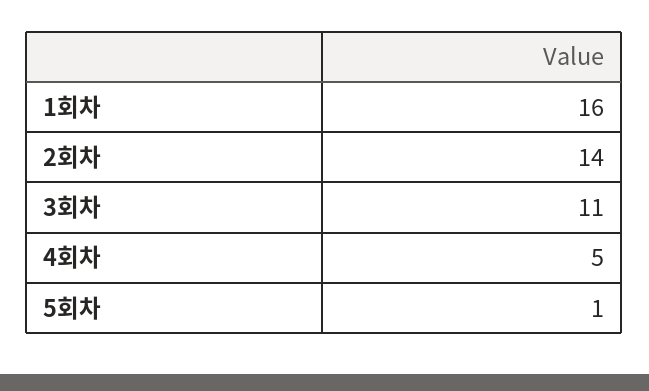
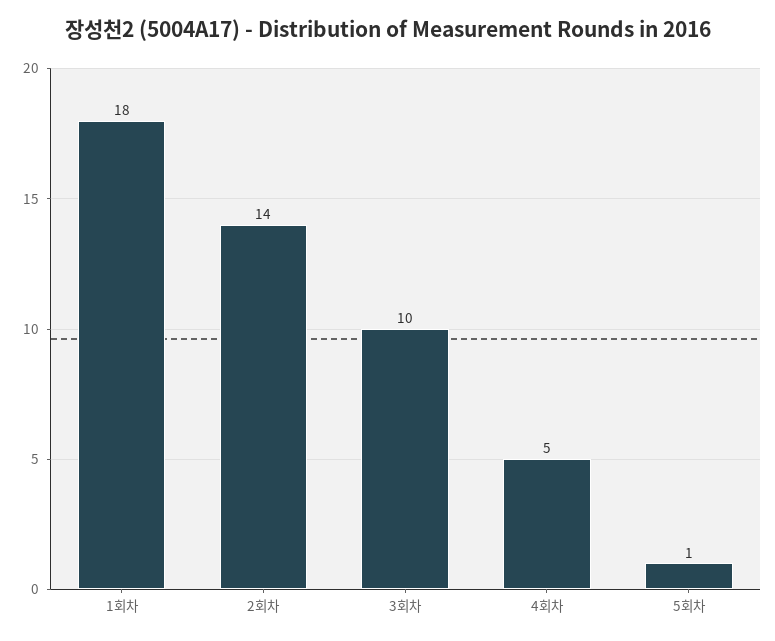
1회차: 16 -> 18
3회차: 11 -> 10

